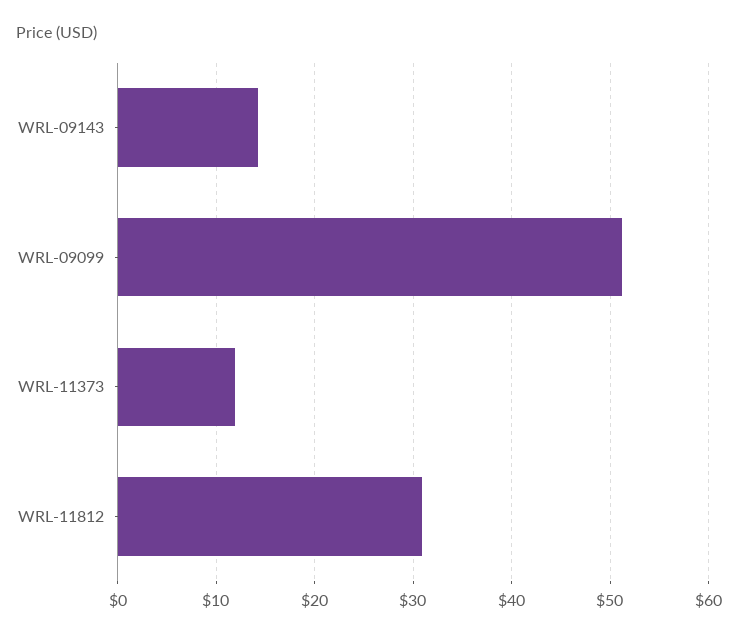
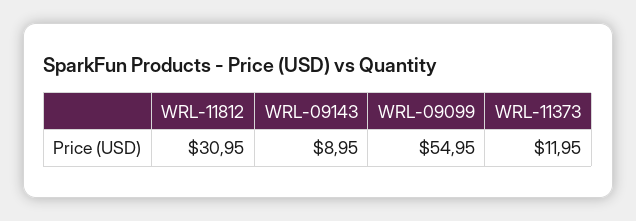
WRL-09143: 14 -> 8.95
WRL-09099: 51 -> 54.95

